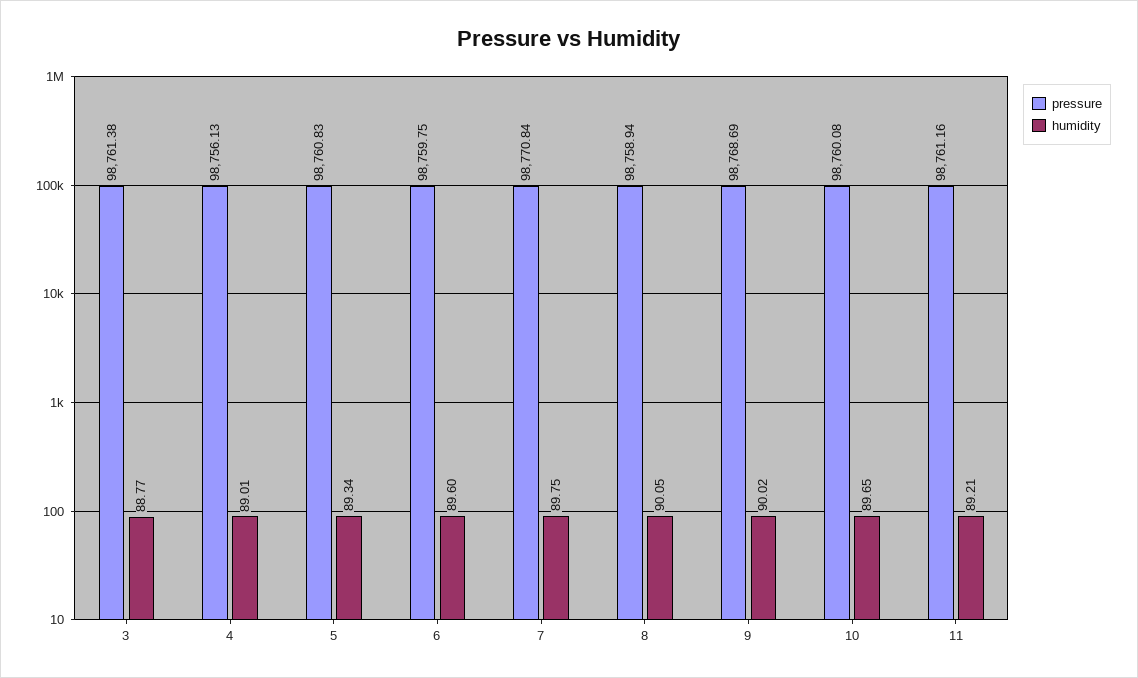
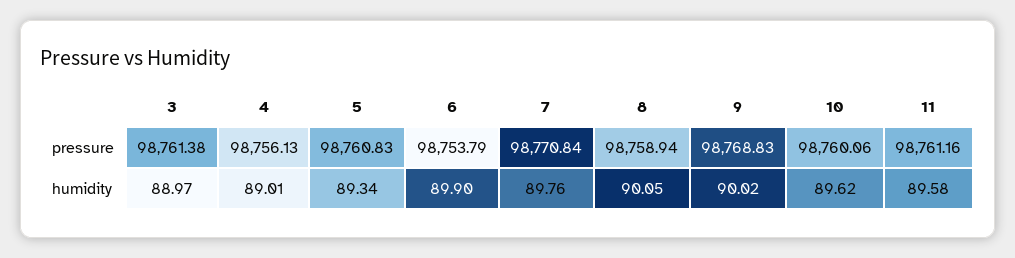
humidity, 3: 88.77 -> 88.97
pressure, 6: 98759.75 -> 98753.79
humidity, 6: 89.6 -> 89.9
humidity, 7: 89.75 -> 89.76
pressure, 9: 98768.69 -> 98768.83
pressure, 10: 98760.08 -> 98760.06
humidity, 10: 89.65 -> 89.62
humidity, 11: 89.21 -> 89.58

